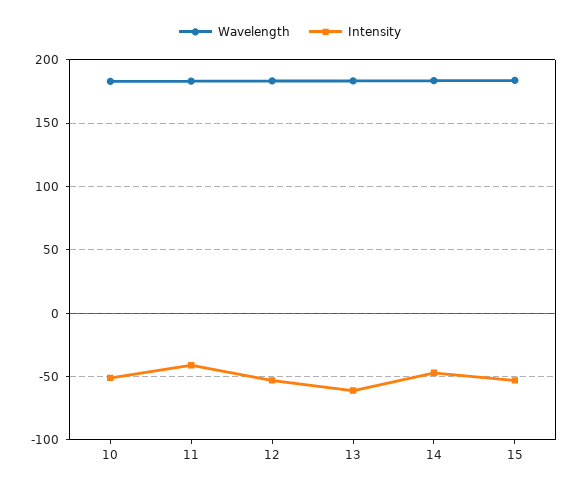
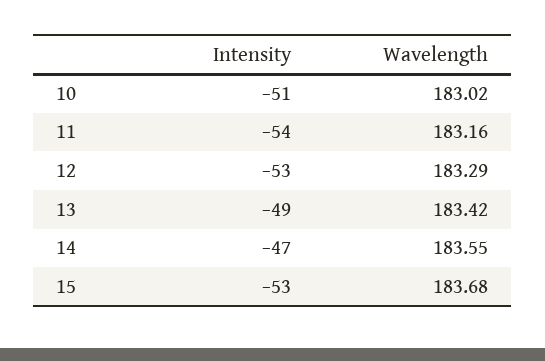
Intensity, 11: -40 -> -54
Intensity, 13: -60 -> -49

